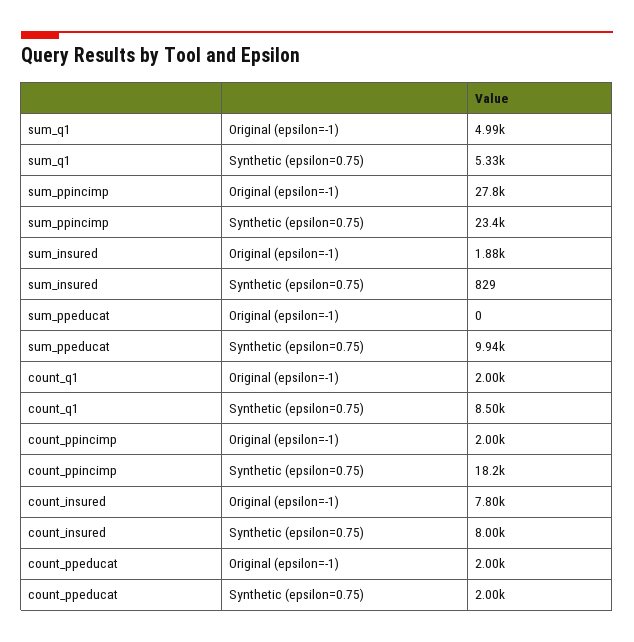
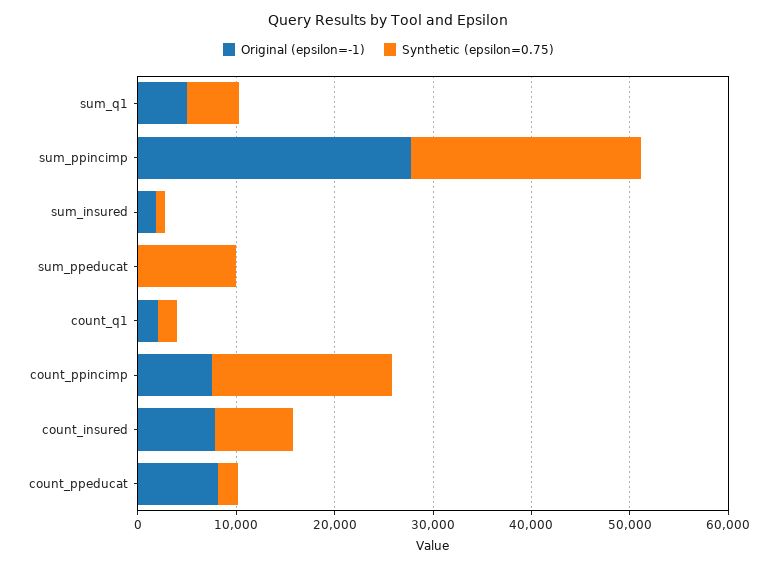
Synthetic (epsilon=0.75), count_q1: 8500 -> 2000
Original (epsilon=-1), count_ppincimp: 2000 -> 8000
Original (epsilon=-1), count_ppeducat: 2000 -> 8000

